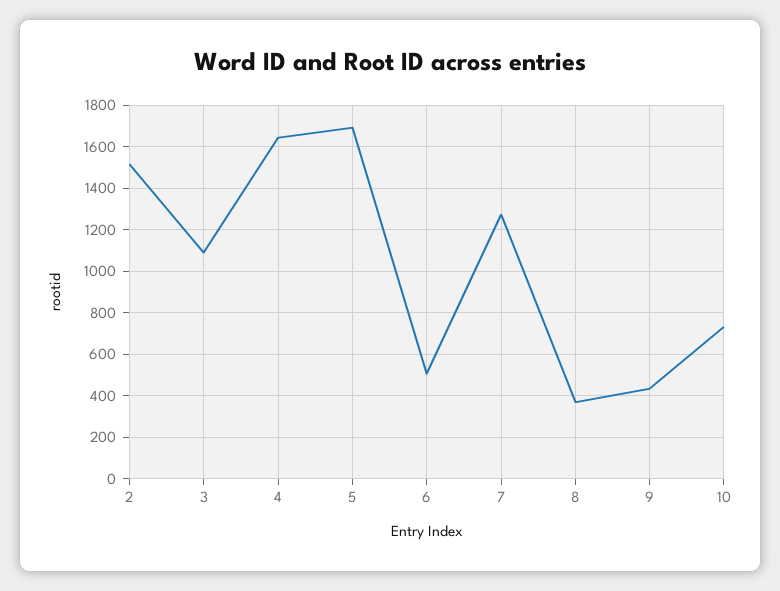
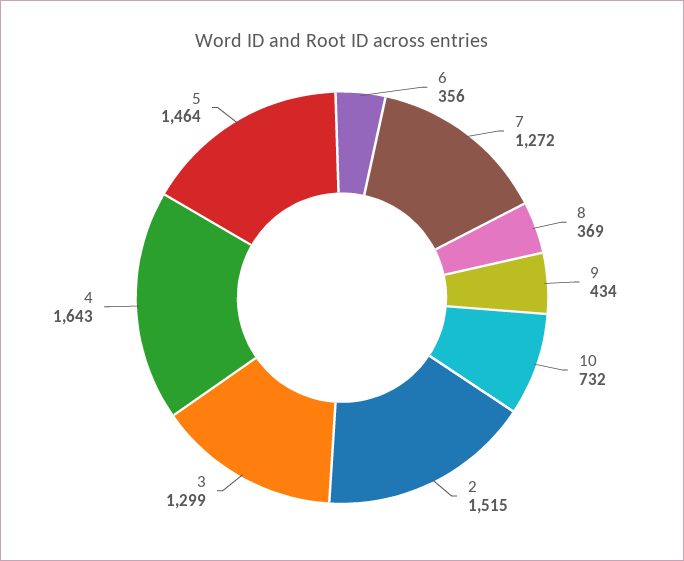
3: 1100 -> 1299
5: 1700 -> 1464
6: 500 -> 356

